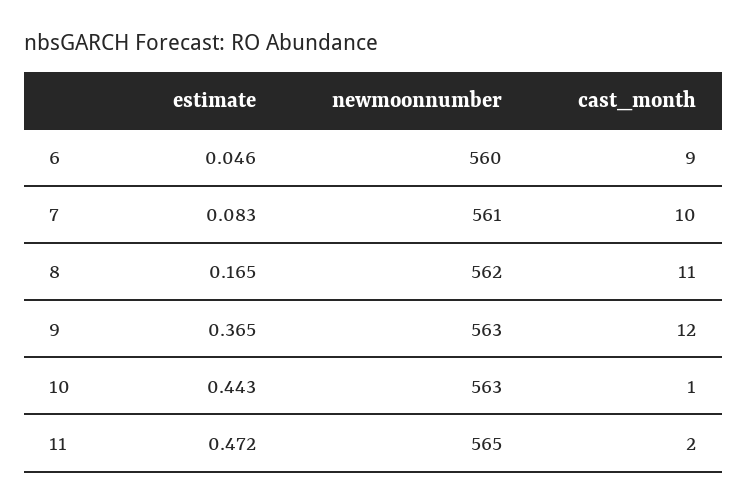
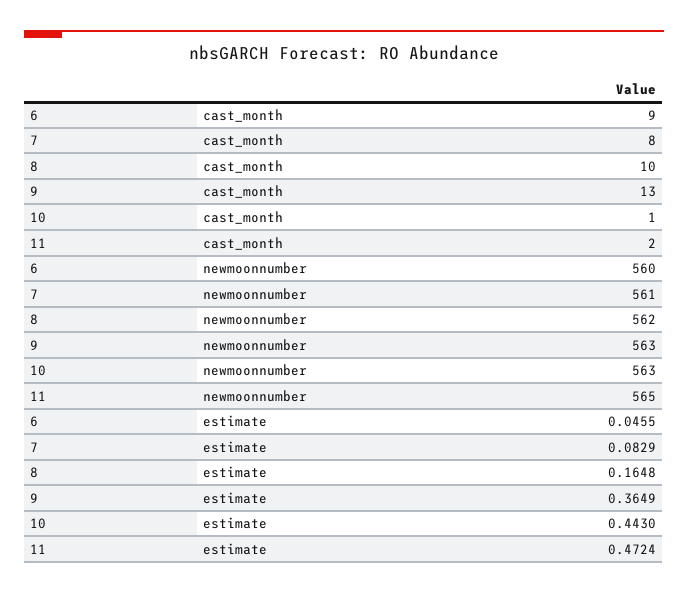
cast_month, 7: 10 -> 8
cast_month, 8: 11 -> 10
cast_month, 9: 12 -> 13

